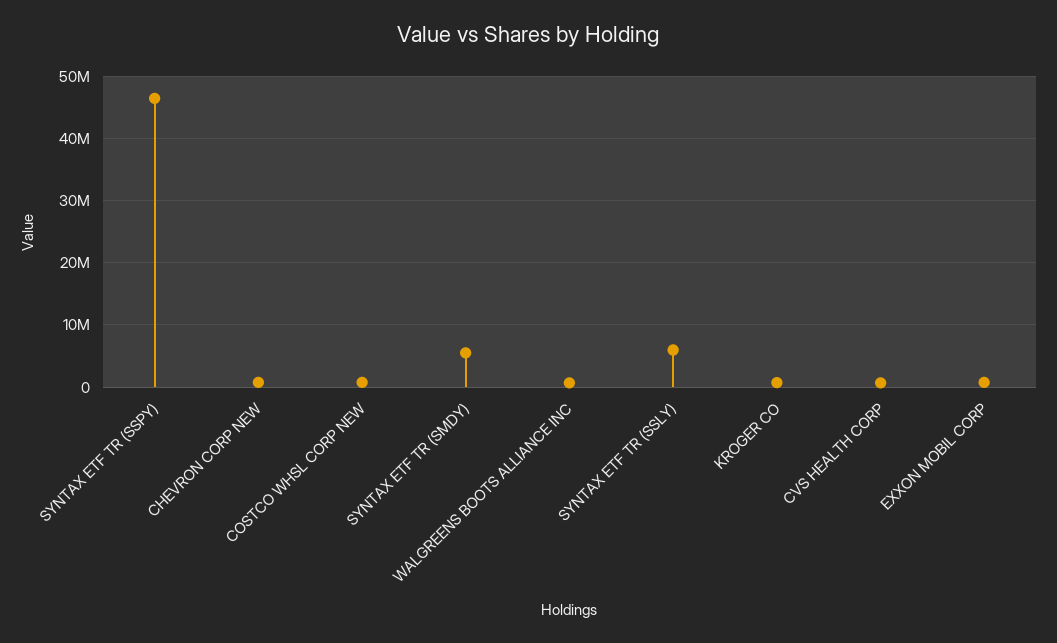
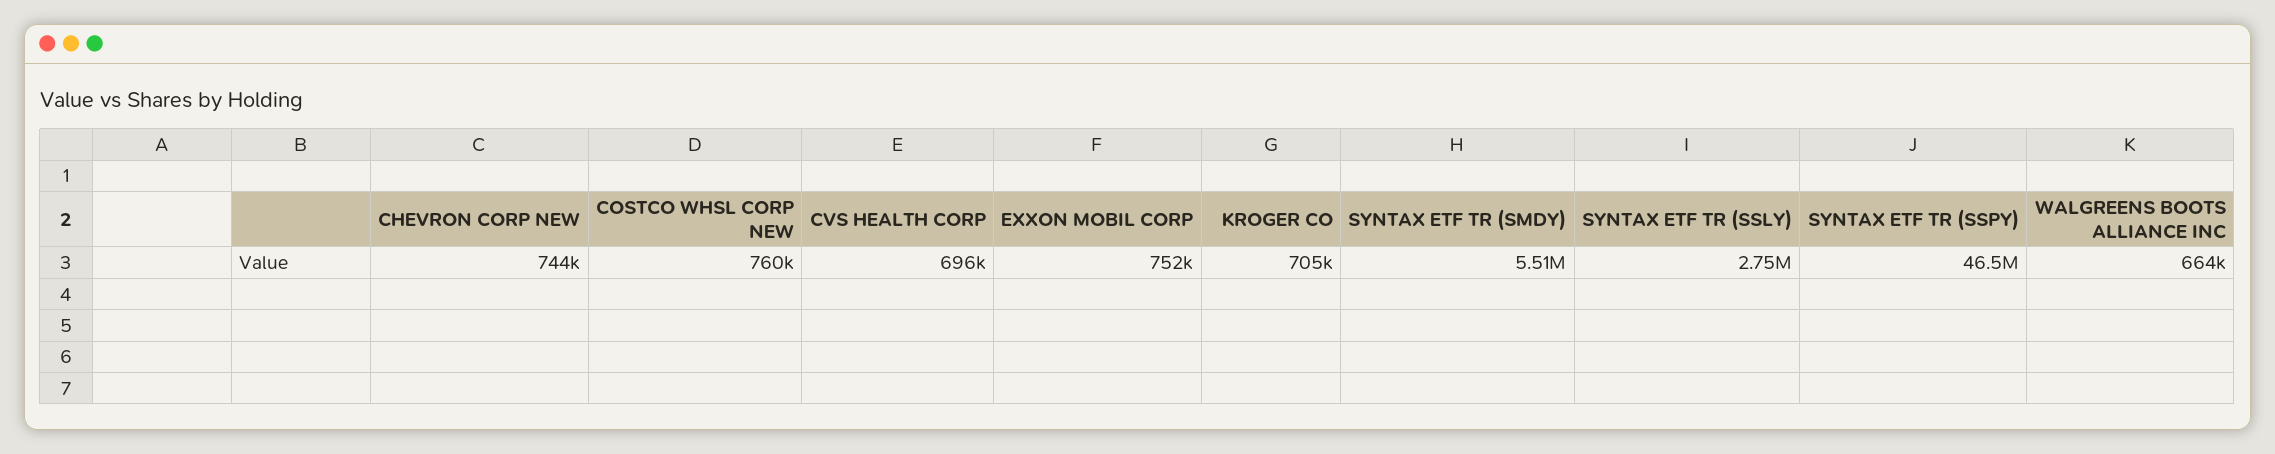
SYNTAX ETF TR (SSLY): 6000000 -> 2750000

